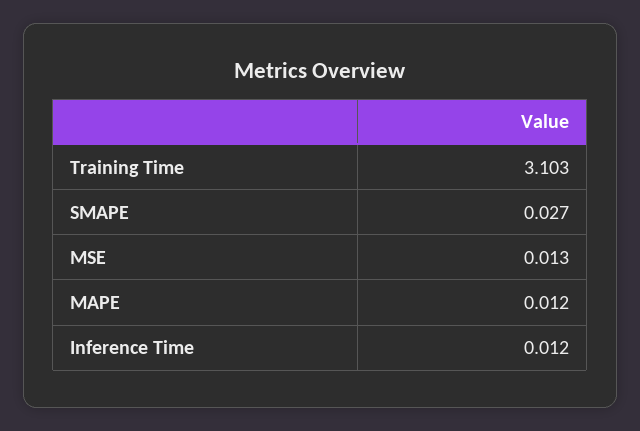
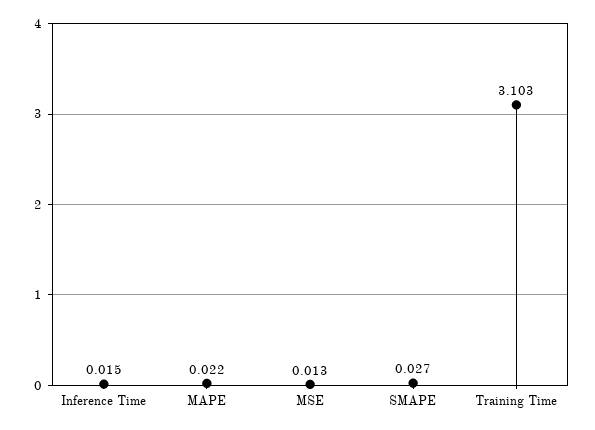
MAPE: 0.012 -> 0.022
Inference Time: 0.012 -> 0.015

